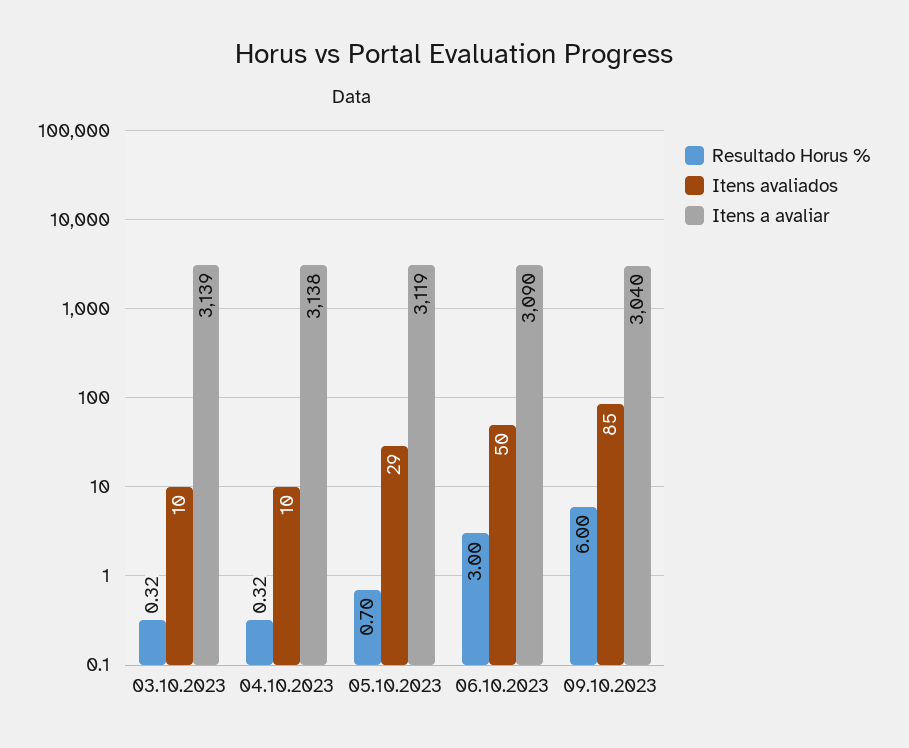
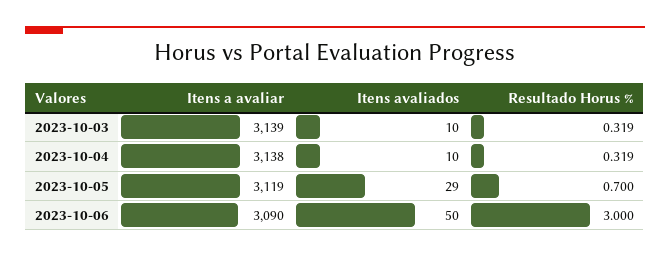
Resultado Horus %, 09.10.2023: 6 -> none
Itens avaliados, 09.10.2023: 85 -> none
Itens a avaliar, 09.10.2023: 3040 -> none

